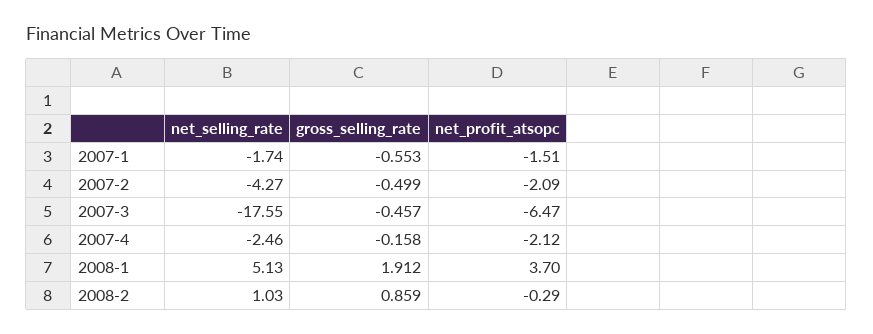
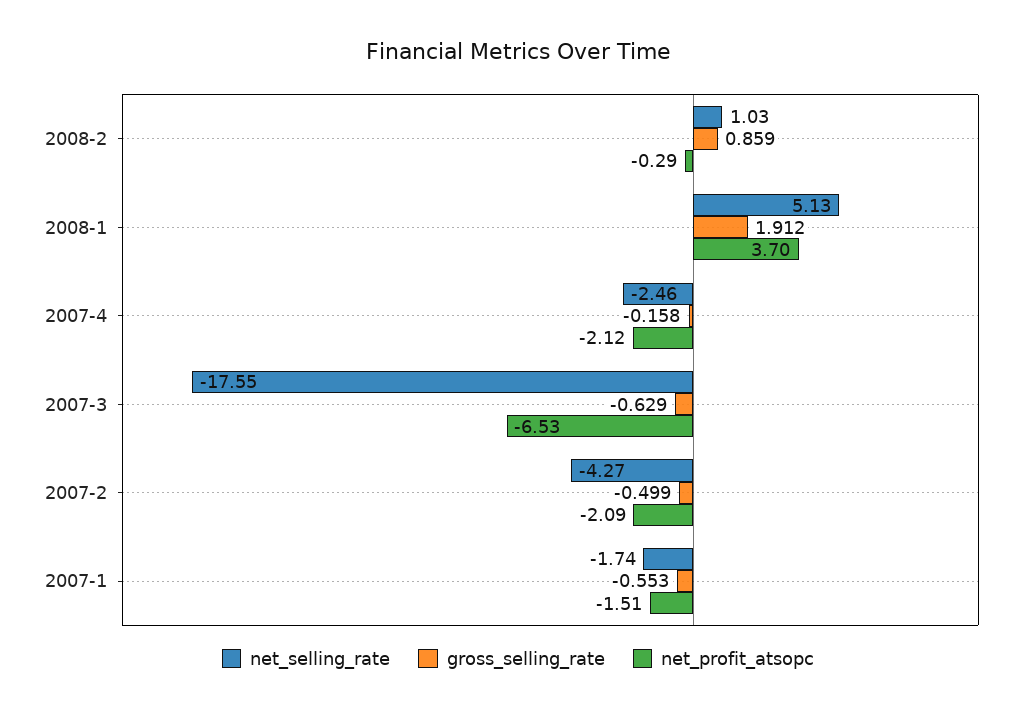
gross_selling_rate, 2007-3: -0.457 -> -0.629
net_profit_atsopc, 2007-3: -6.47 -> -6.53

